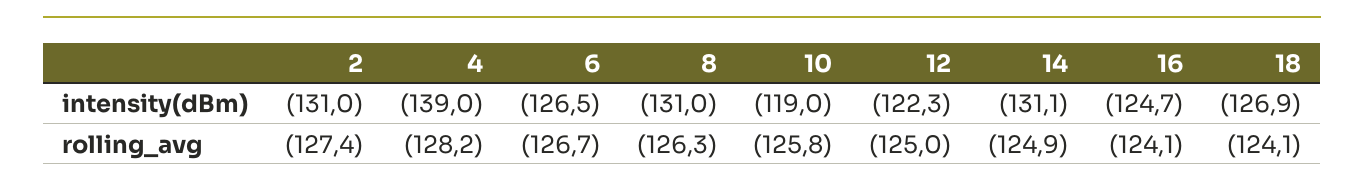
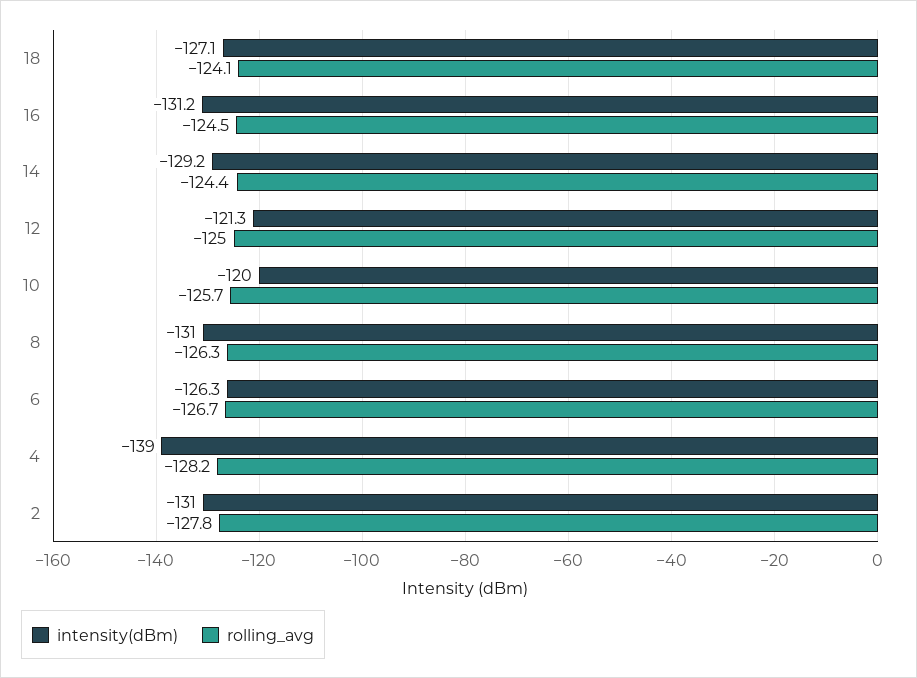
intensity(dBm), 6: -126.5 -> -126.3
intensity(dBm), 10: -119 -> -120
intensity(dBm), 12: -122.3 -> -121.3
intensity(dBm), 14: -131.1 -> -129.2
intensity(dBm), 16: -124.7 -> -131.2
intensity(dBm), 18: -126.9 -> -127.1
rolling_avg, 2: -127.4 -> -127.8
rolling_avg, 10: -125.8 -> -125.7
rolling_avg, 14: -124.9 -> -124.4
rolling_avg, 16: -124.1 -> -124.5

